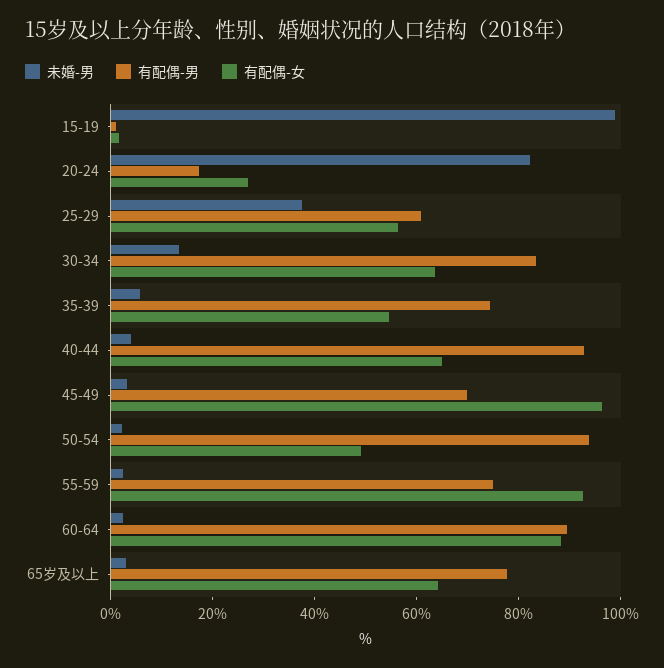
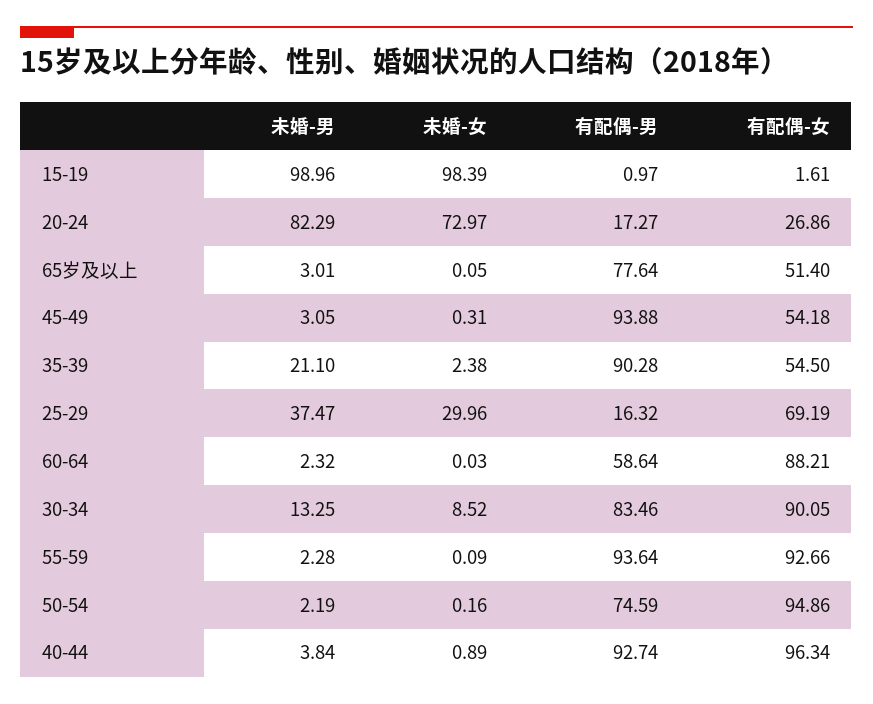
有配偶-男, 25-29: 60 -> 16.32
有配偶-女, 25-29: 55 -> 69.19
有配偶-女, 30-34: 65 -> 90.05
未婚-男, 35-39: 5 -> 21.1
有配偶-男, 35-39: 75 -> 90.28
有配偶-女, 40-44: 65 -> 96.34
有配偶-男, 45-49: 70 -> 93.88
有配偶-女, 45-49: 95 -> 54.18
有配偶-男, 50-54: 95 -> 74.59
有配偶-女, 50-54: 50 -> 94.86
有配偶-男, 55-59: 75 -> 93.64
有配偶-男, 60-64: 90 -> 58.64
有配偶-女, 65岁及以上: 65 -> 51.4
未婚-女, 15-19: none -> 98.39
未婚-女, 20-24: none -> 72.97
未婚-女, 65岁及以上: none -> 0.05
未婚-女, 45-49: none -> 0.31
未婚-女, 35-39: none -> 2.38
未婚-女, 25-29: none -> 29.96
未婚-女, 60-64: none -> 0.03
未婚-女, 30-34: none -> 8.52
未婚-女, 55-59: none -> 0.09
未婚-女, 50-54: none -> 0.16
未婚-女, 40-44: none -> 0.89

